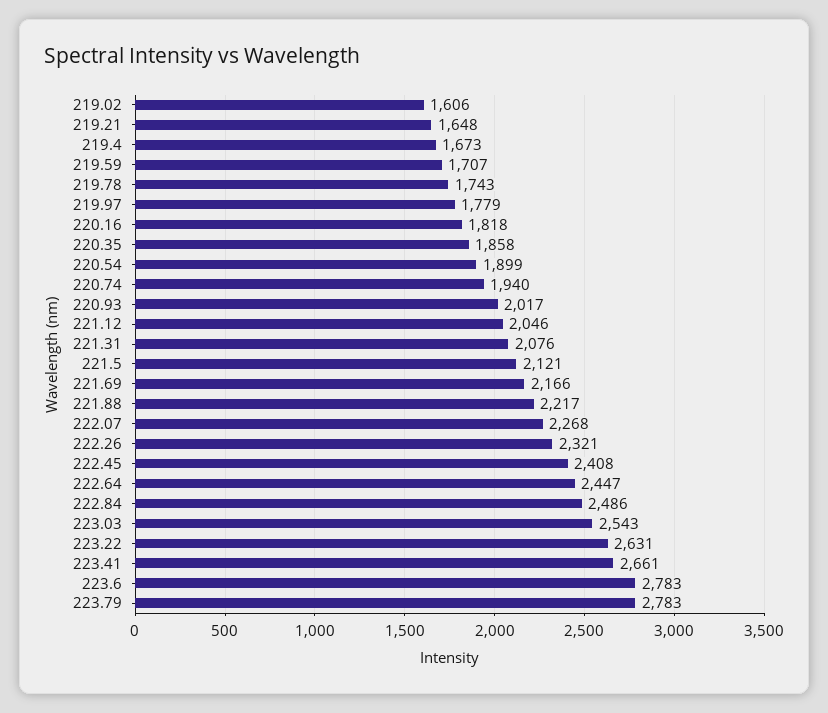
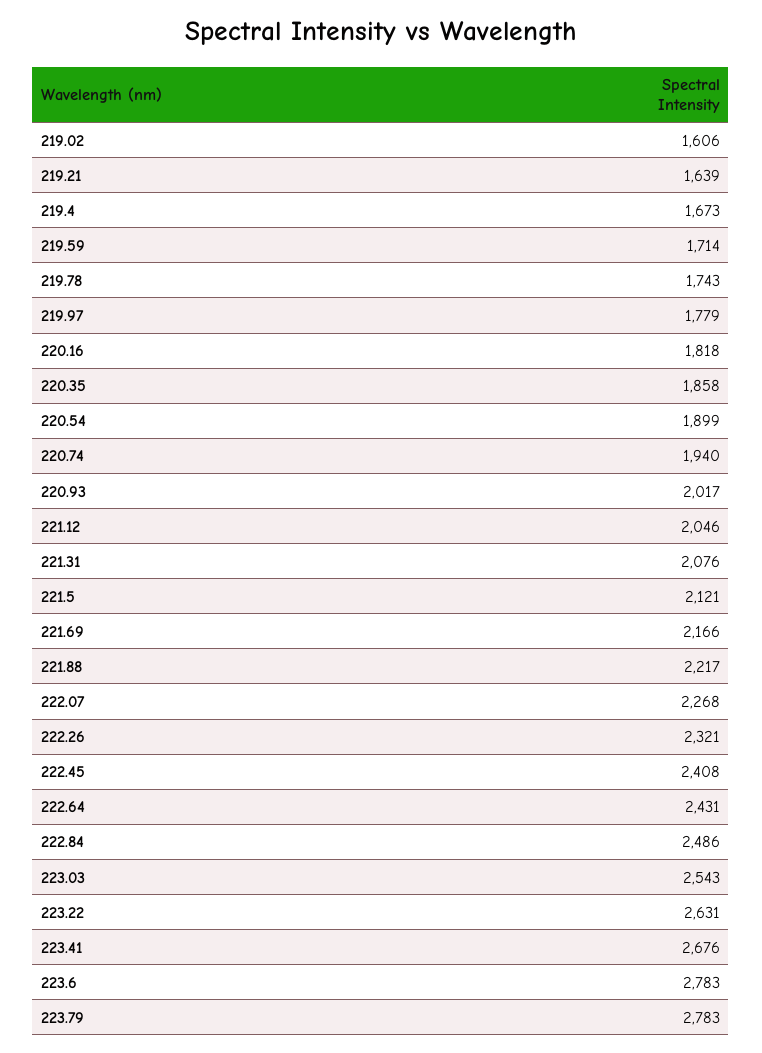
219.21: 1648 -> 1639
219.59: 1707 -> 1714
222.64: 2447 -> 2431
223.41: 2661 -> 2676

